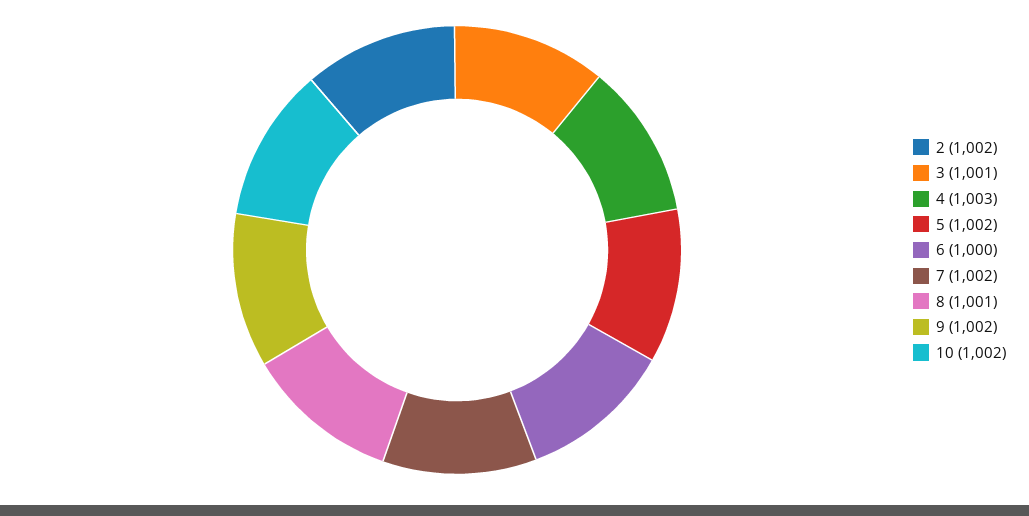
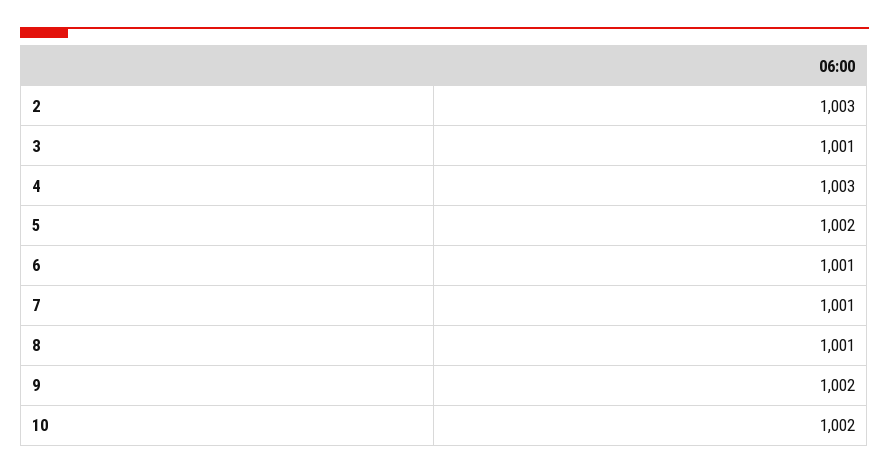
2: 1002 -> 1003
6: 1000 -> 1001
7: 1002 -> 1001

